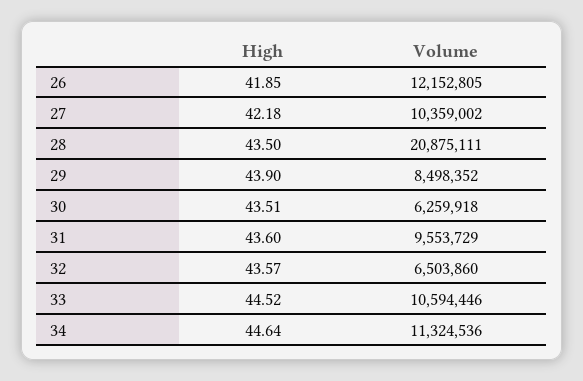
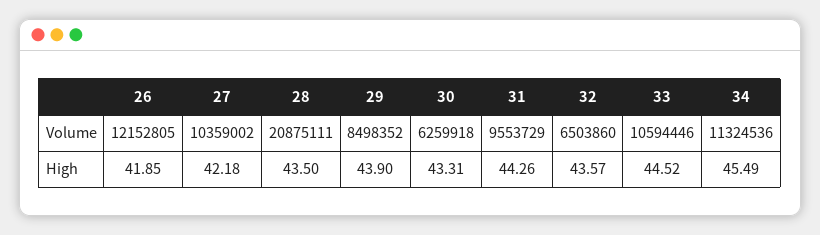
High, 30: 43.51 -> 43.31
High, 31: 43.6 -> 44.26
High, 34: 44.64 -> 45.49

